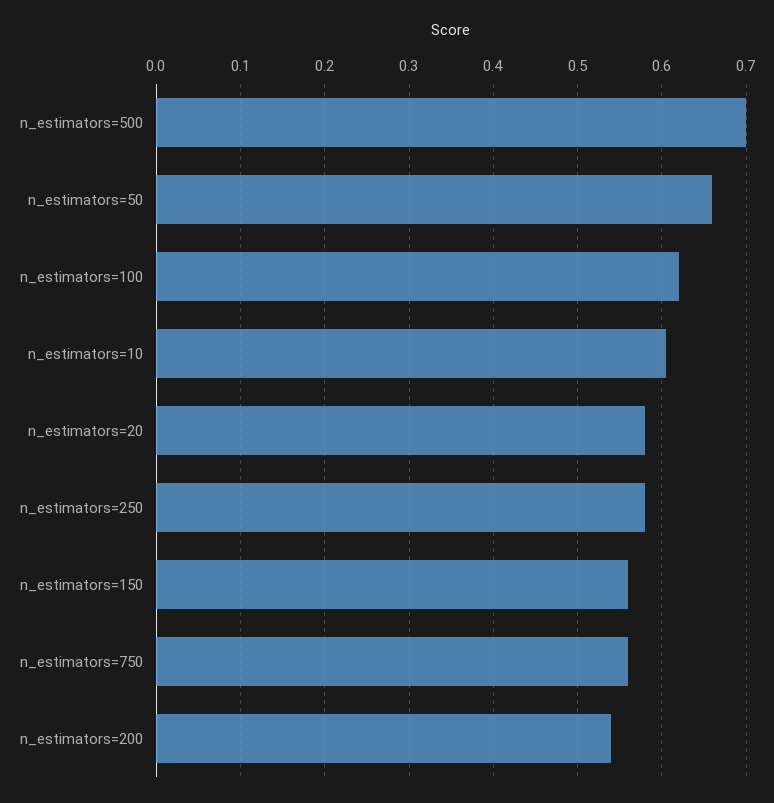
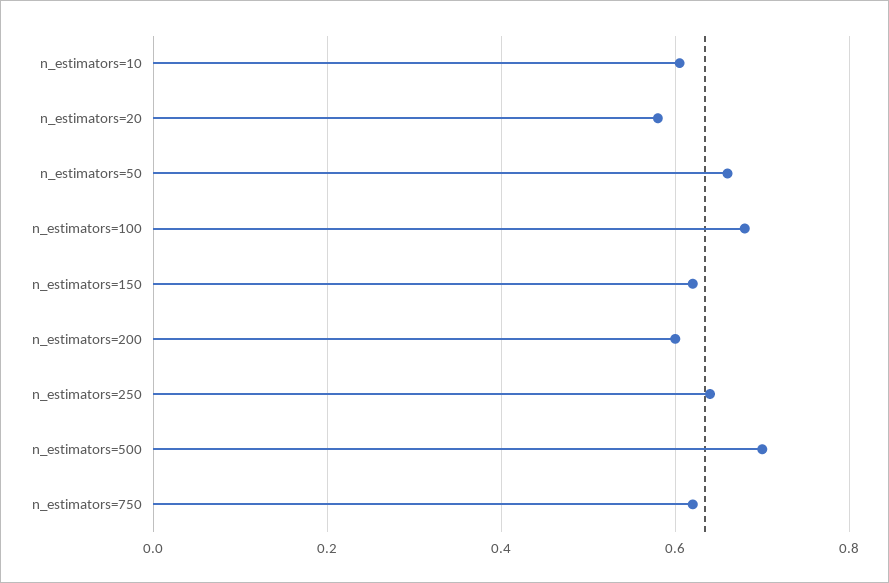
n_estimators=100: 0.62 -> 0.68
n_estimators=250: 0.58 -> 0.64
n_estimators=150: 0.56 -> 0.62
n_estimators=750: 0.56 -> 0.62
n_estimators=200: 0.54 -> 0.6

